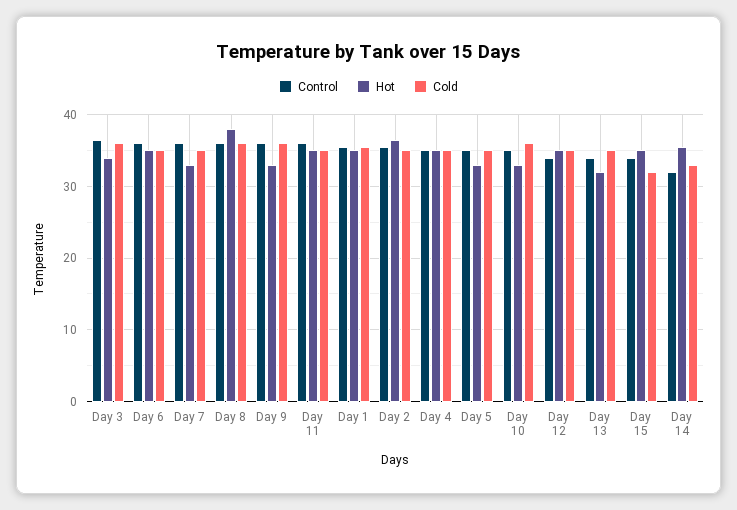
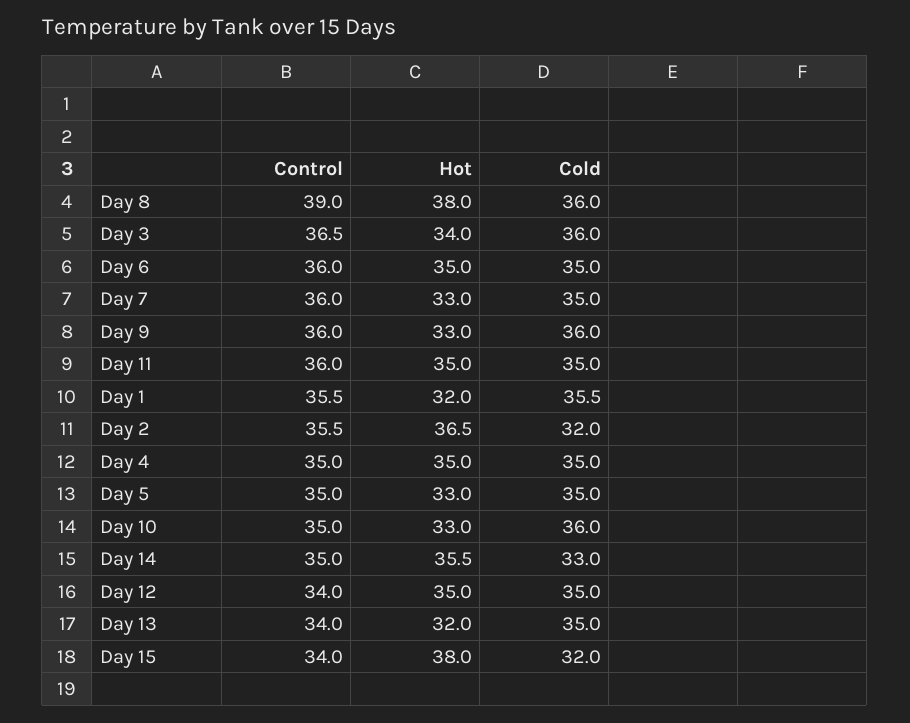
Control, Day 8: 36 -> 39
Hot, Day 1: 35 -> 32
Cold, Day 2: 35 -> 32
Hot, Day 15: 35 -> 38
Control, Day 14: 32 -> 35

